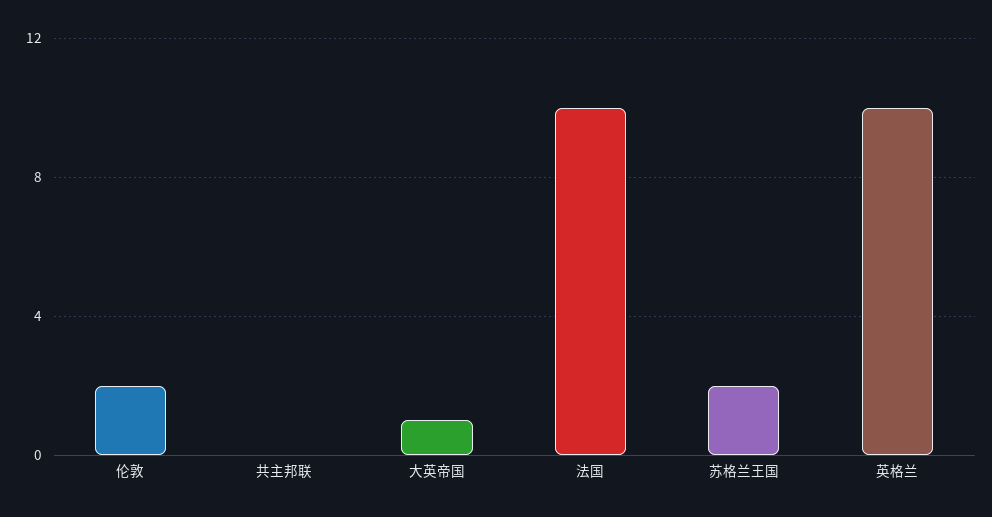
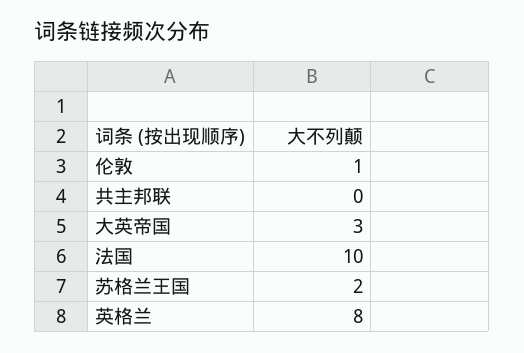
伦敦: 2 -> 1
大英帝国: 1 -> 3
英格兰: 10 -> 8

